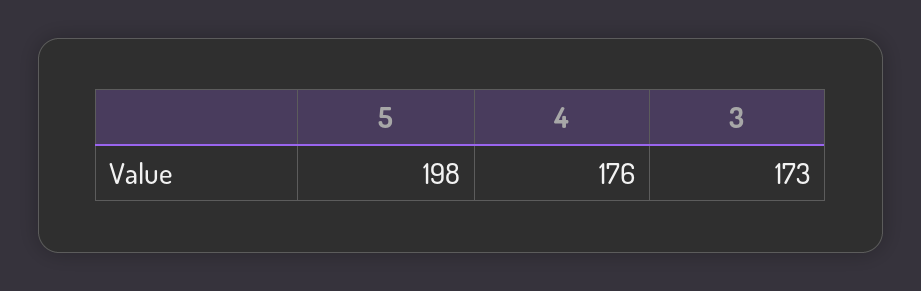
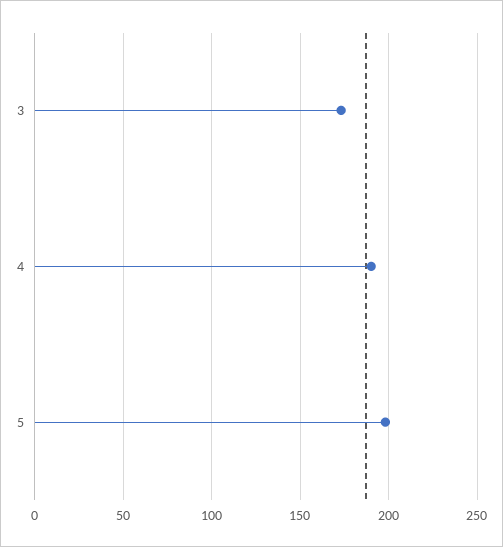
4: 176 -> 190

